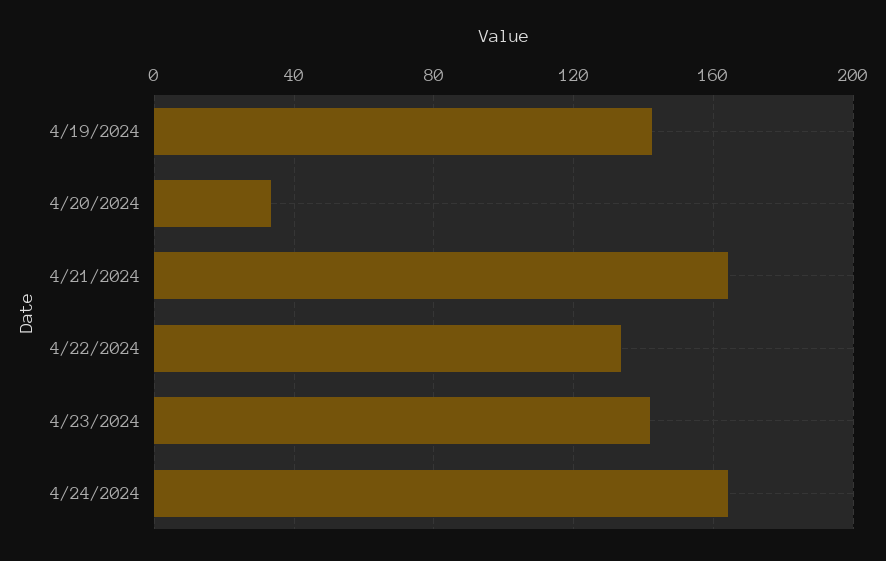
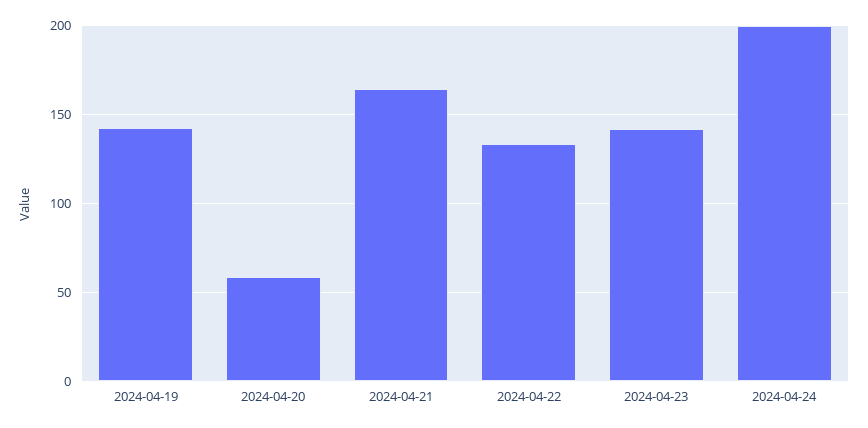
4/20/2024: 35 -> 60
4/24/2024: 165 -> 200

